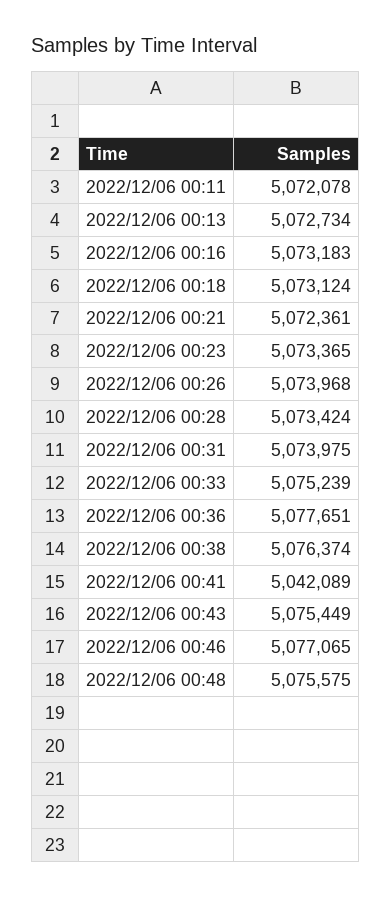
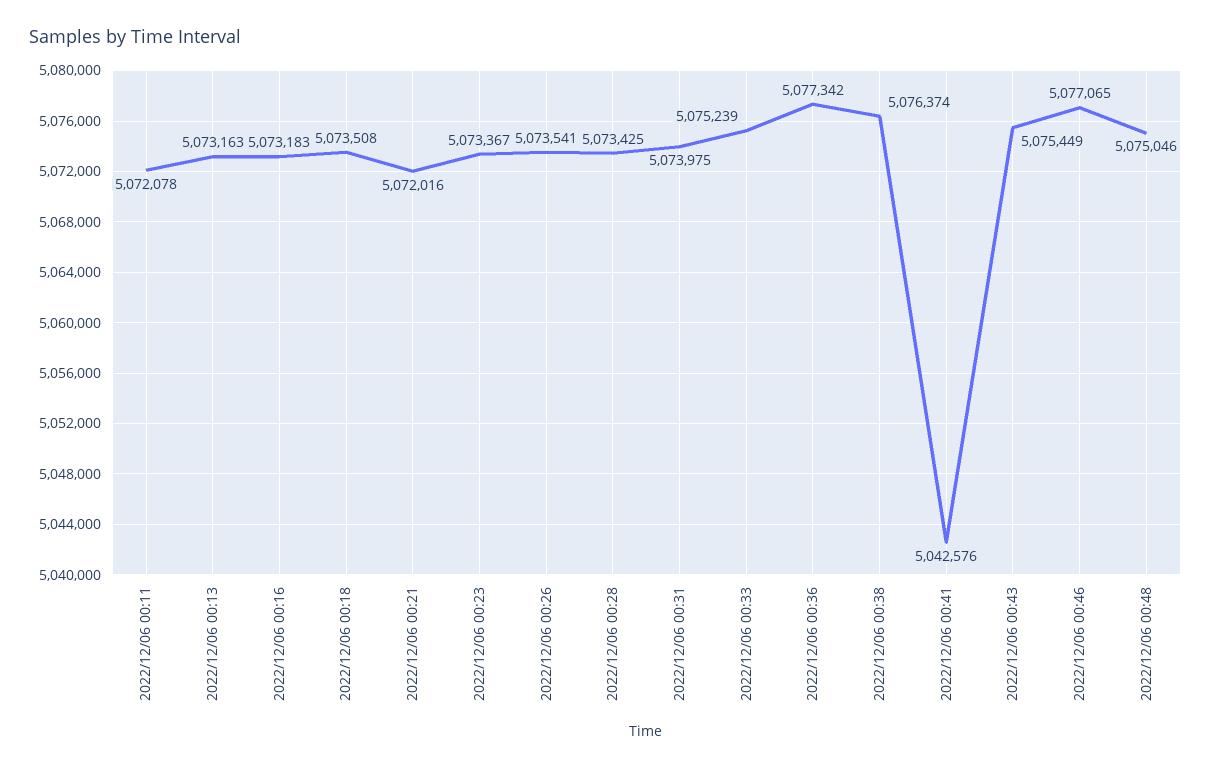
2022/12/06 00:13: 5072734 -> 5073163
2022/12/06 00:18: 5073124 -> 5073508
2022/12/06 00:21: 5072361 -> 5072016
2022/12/06 00:23: 5073365 -> 5073367
2022/12/06 00:26: 5073968 -> 5073541
2022/12/06 00:28: 5073424 -> 5073425
2022/12/06 00:36: 5077651 -> 5077342
2022/12/06 00:41: 5042089 -> 5042576
2022/12/06 00:48: 5075575 -> 5075046

